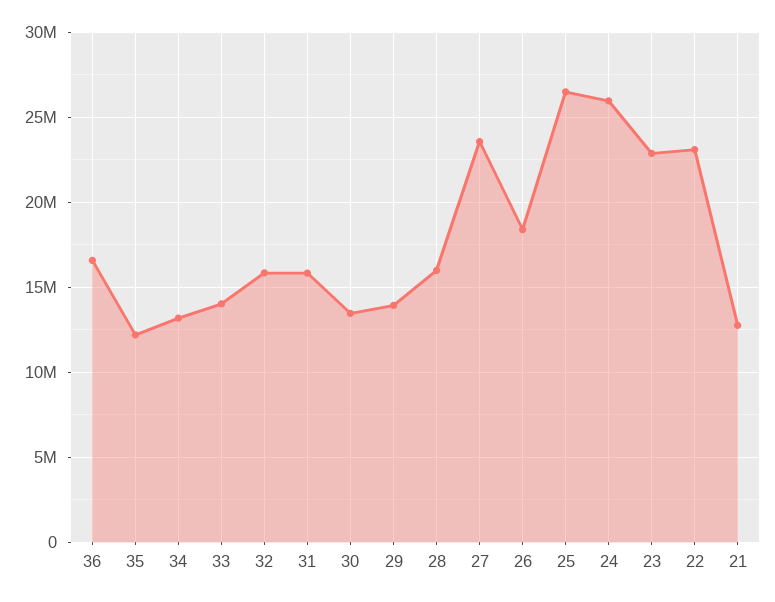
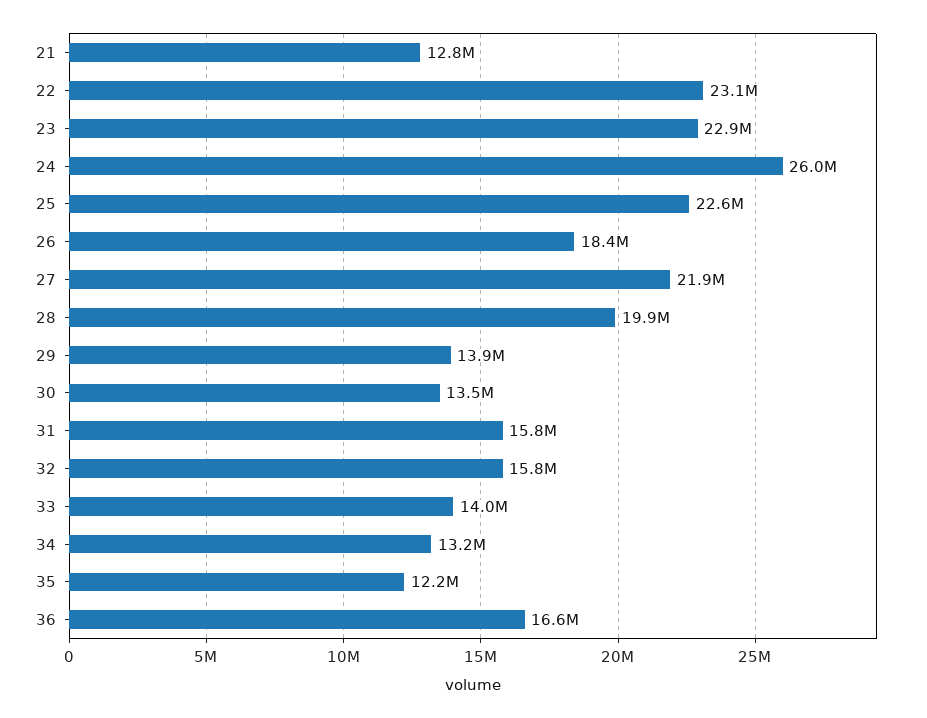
28: 16000000 -> 19900000
27: 23500000 -> 21900000
25: 26500000 -> 22600000

